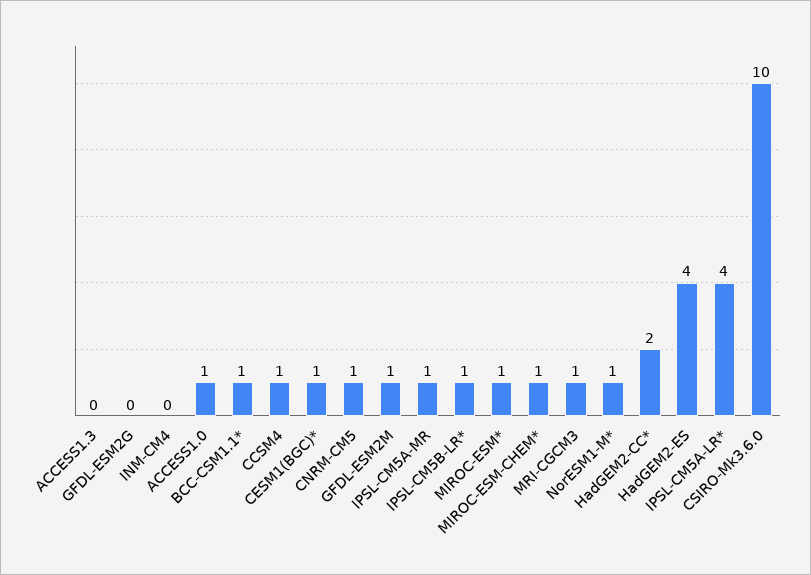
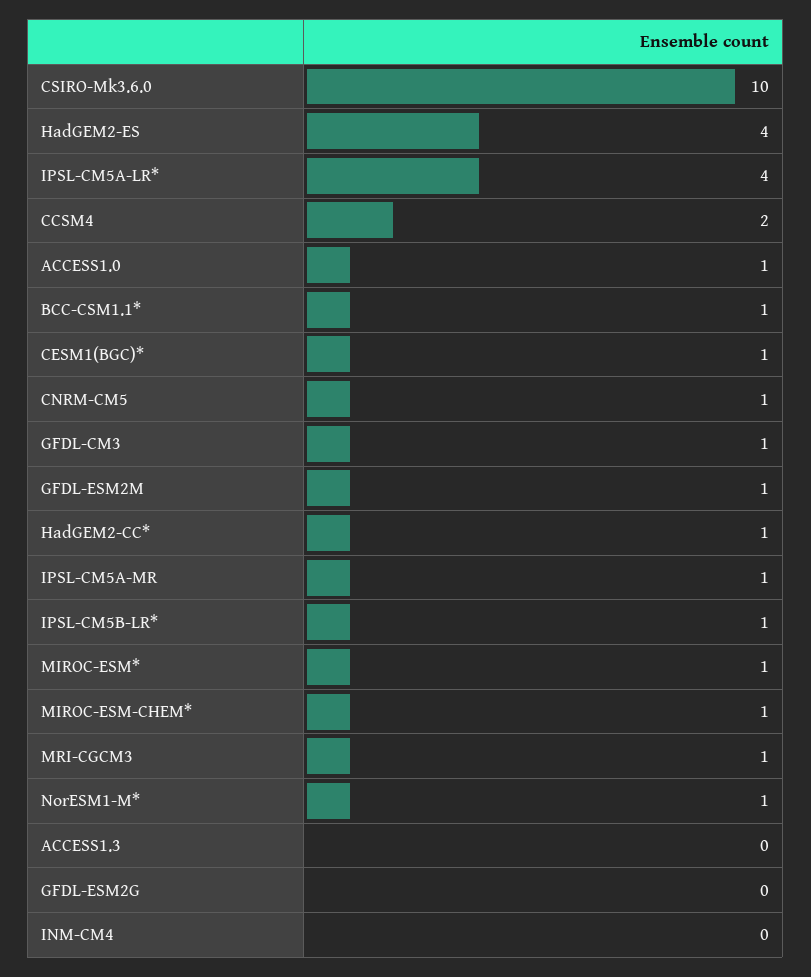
CCSM4: 1 -> 2
HadGEM2-CC*: 2 -> 1
GFDL-CM3: none -> 1

